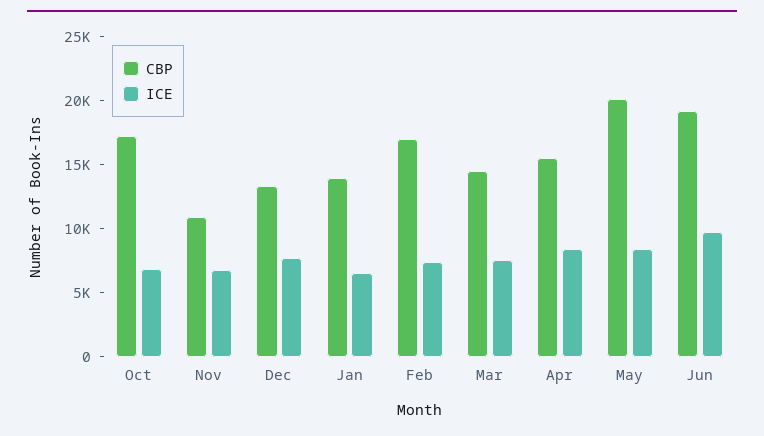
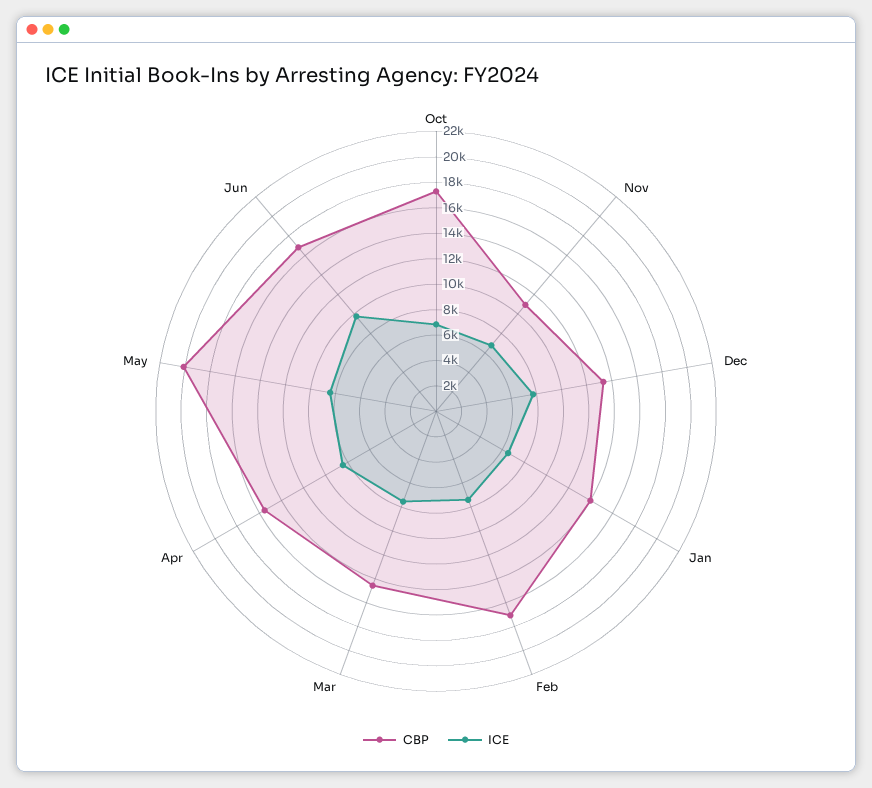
CBP, Jun: 19000 -> 17000

